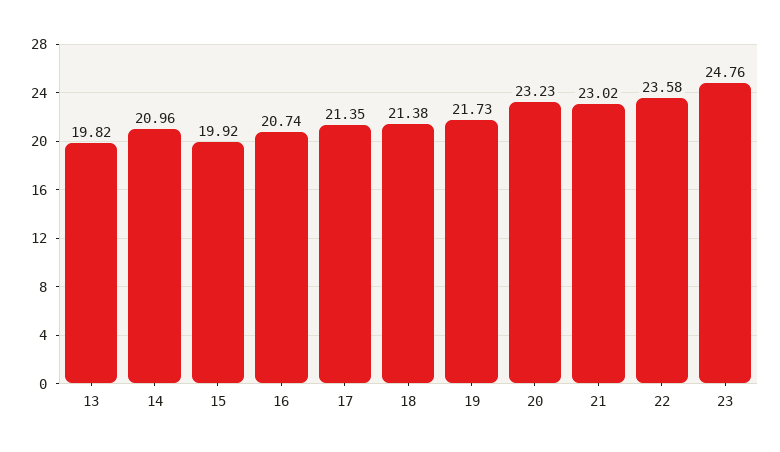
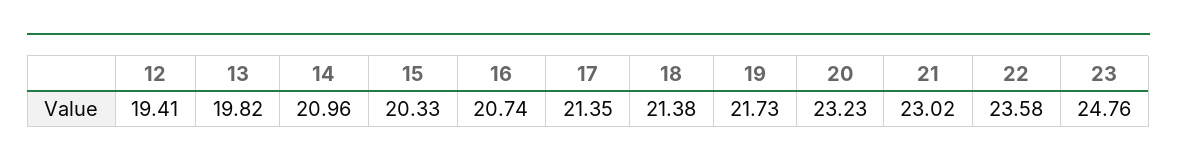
15: 19.92 -> 20.33
12: none -> 19.41

